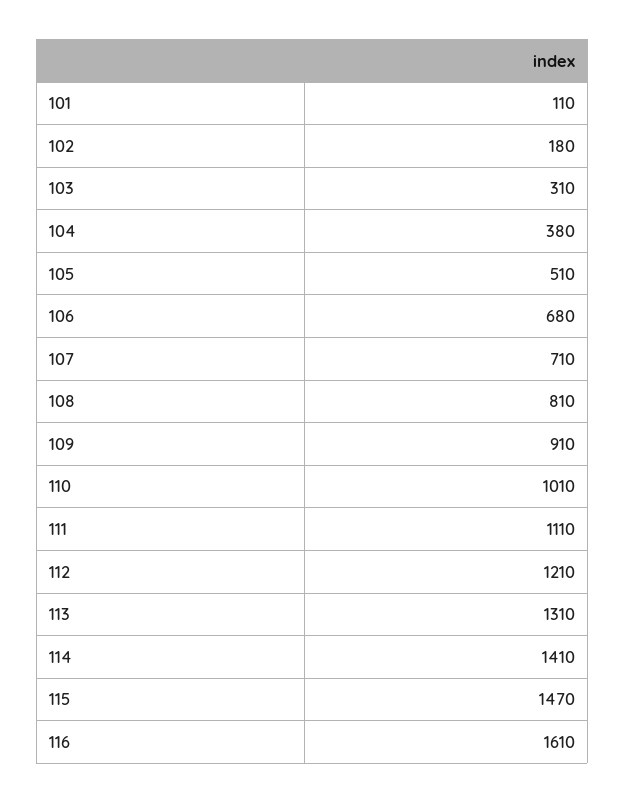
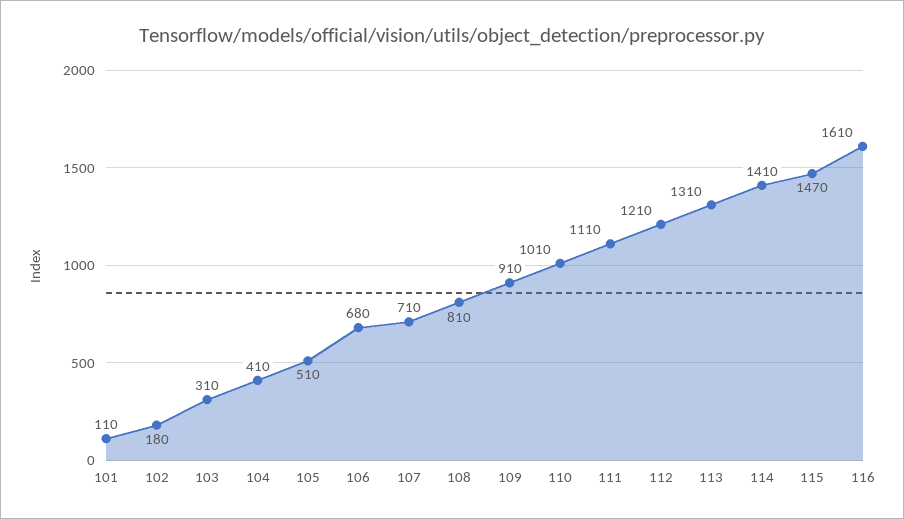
104: 380 -> 410

